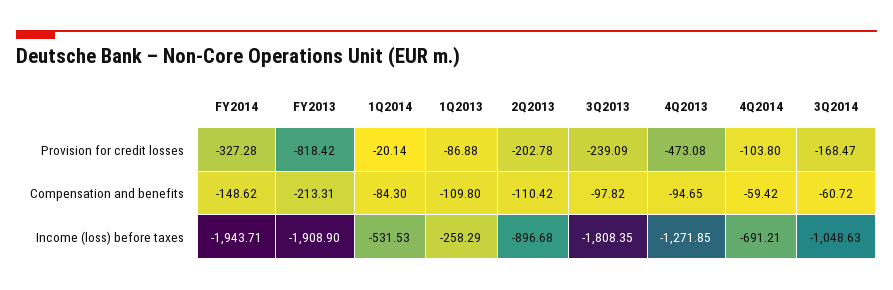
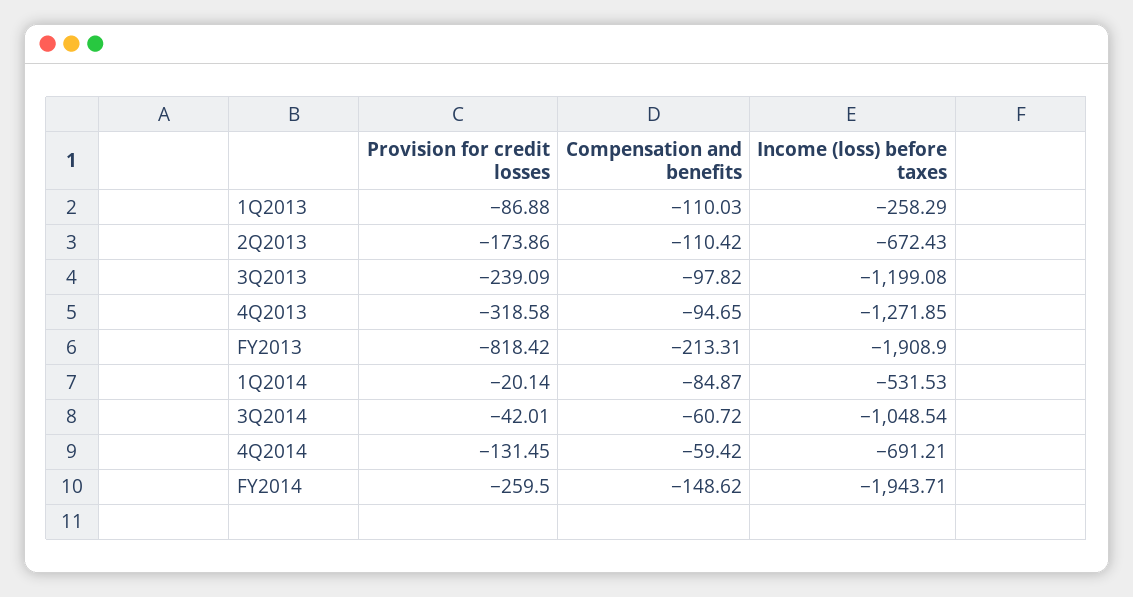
FY2014, Provision for credit losses: -327.28 -> -259.5
2Q2013, Provision for credit losses: -202.78 -> -173.86
4Q2013, Provision for credit losses: -473.08 -> -318.58
4Q2014, Provision for credit losses: -103.8 -> -131.45
3Q2014, Provision for credit losses: -168.47 -> -42.01
1Q2014, Compensation and benefits: -84.3 -> -84.87
1Q2013, Compensation and benefits: -109.8 -> -110.03
2Q2013, Income (loss) before taxes: -896.68 -> -672.43
3Q2013, Income (loss) before taxes: -1808.35 -> -1199.08
3Q2014, Income (loss) before taxes: -1048.63 -> -1048.54

